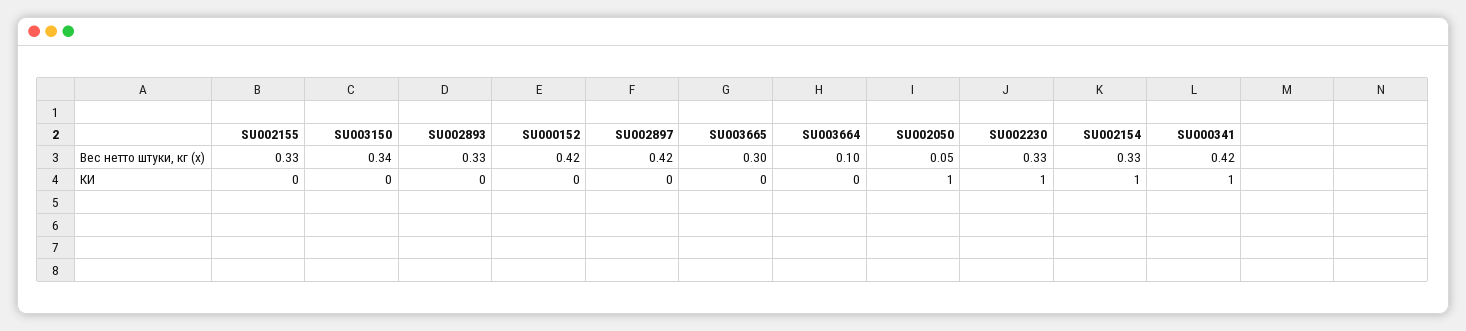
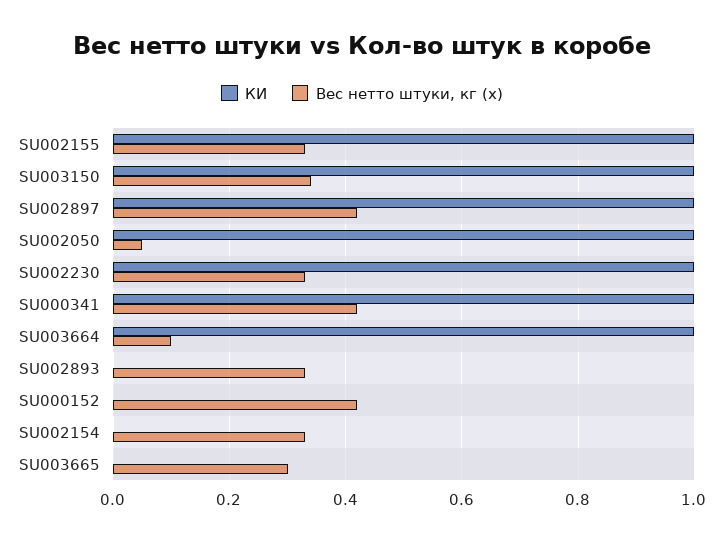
КИ, SU002155: 0 -> 1
КИ, SU003150: 0 -> 1
КИ, SU002897: 0 -> 1
КИ, SU003664: 0 -> 1
КИ, SU002154: 1 -> 0

